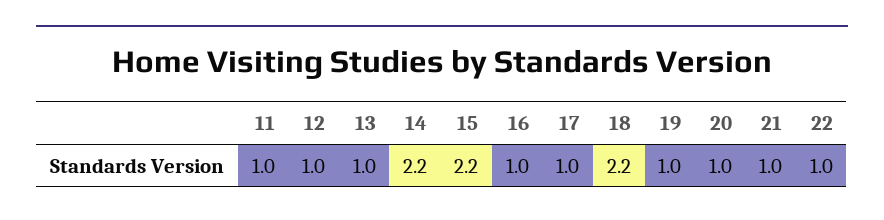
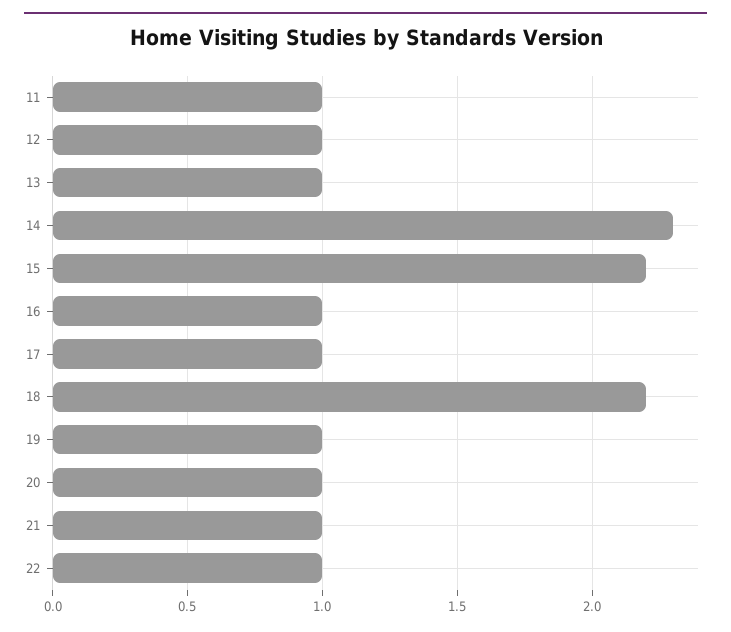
14: 2.2 -> 2.3

